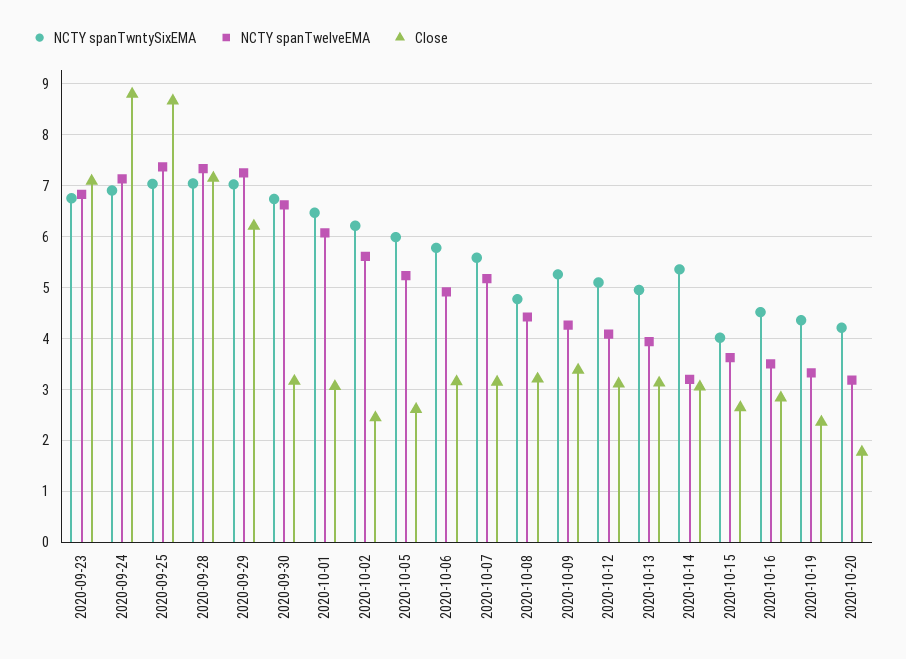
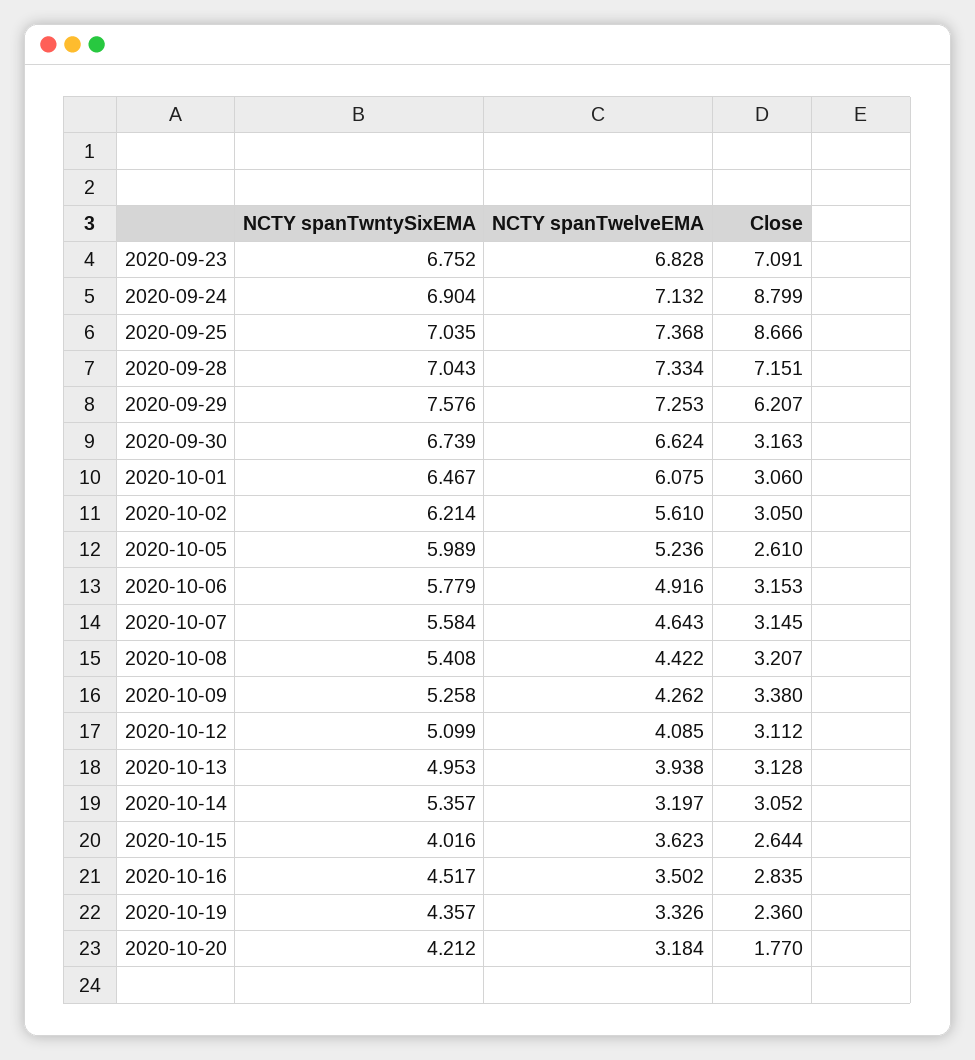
NCTY spanTwntySixEMA, 2020-09-29: 7 -> 7.576
Close, 2020-10-02: 2.4 -> 3.05
NCTY spanTwelveEMA, 2020-10-07: 5.2 -> 4.643
NCTY spanTwntySixEMA, 2020-10-08: 4.8 -> 5.408

